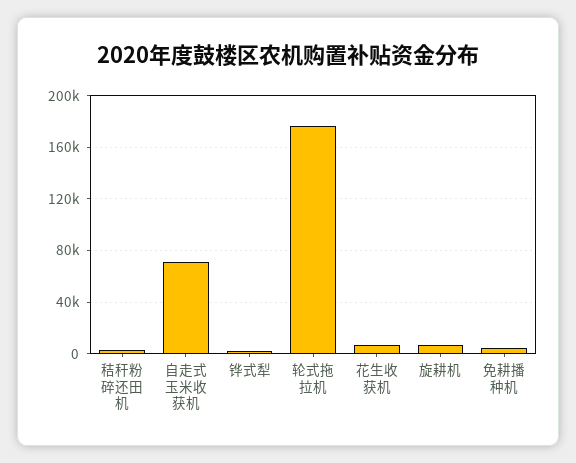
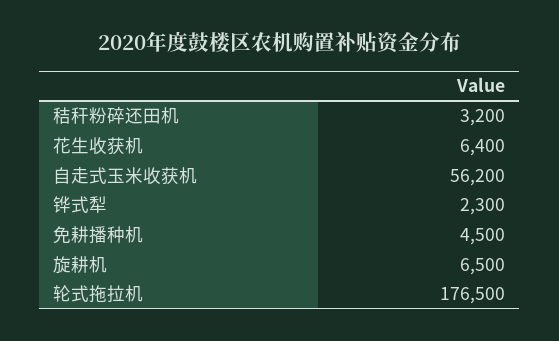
自走式玉米收获机: 70000 -> 56200

